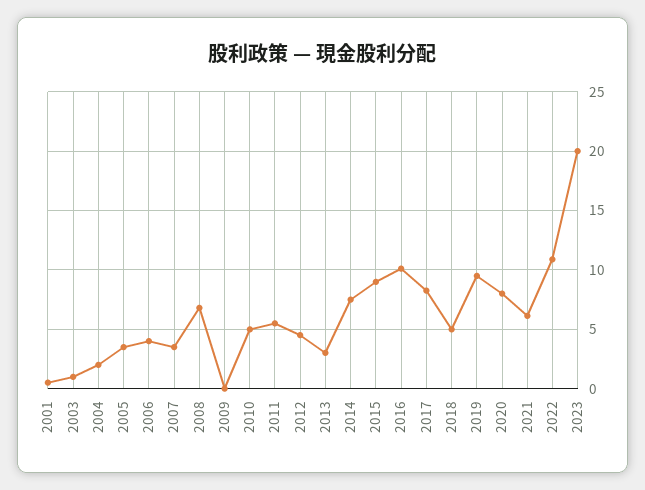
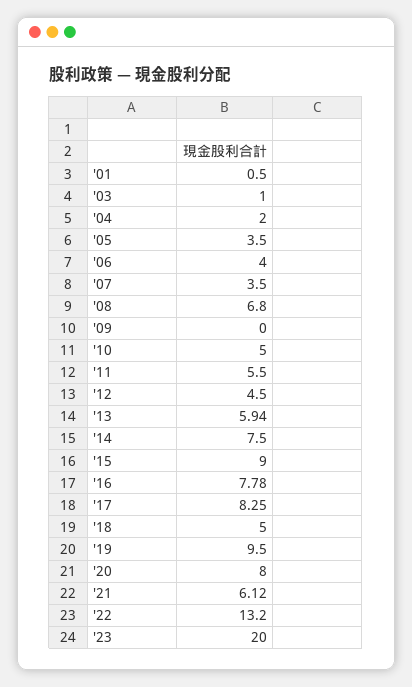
2013: 3 -> 5.94
2016: 10 -> 7.78
2022: 11 -> 13.2

